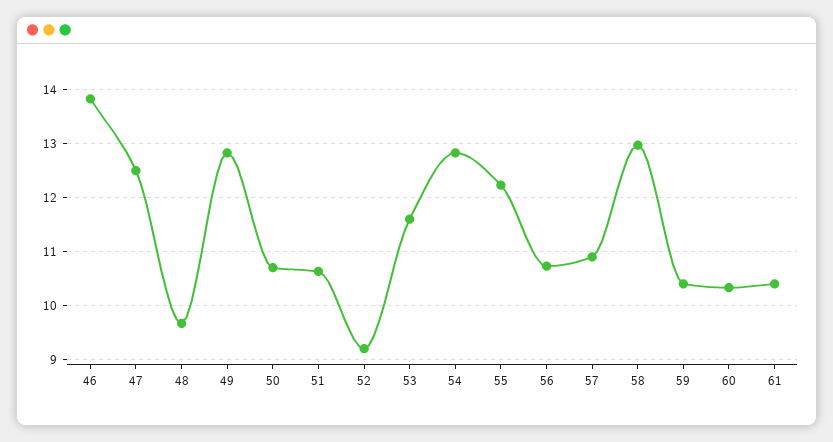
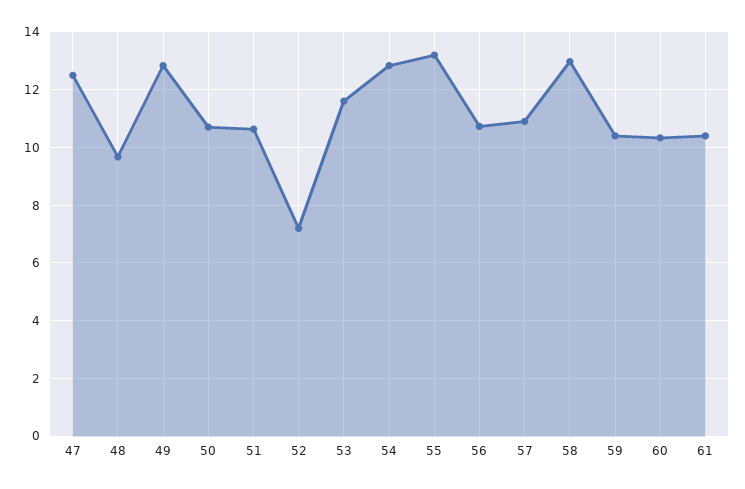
46: 13.8 -> none
52: 9.2 -> 7.25
55: 12.2 -> 13.25

